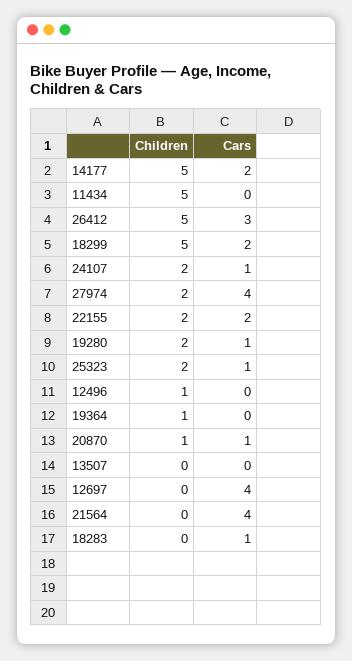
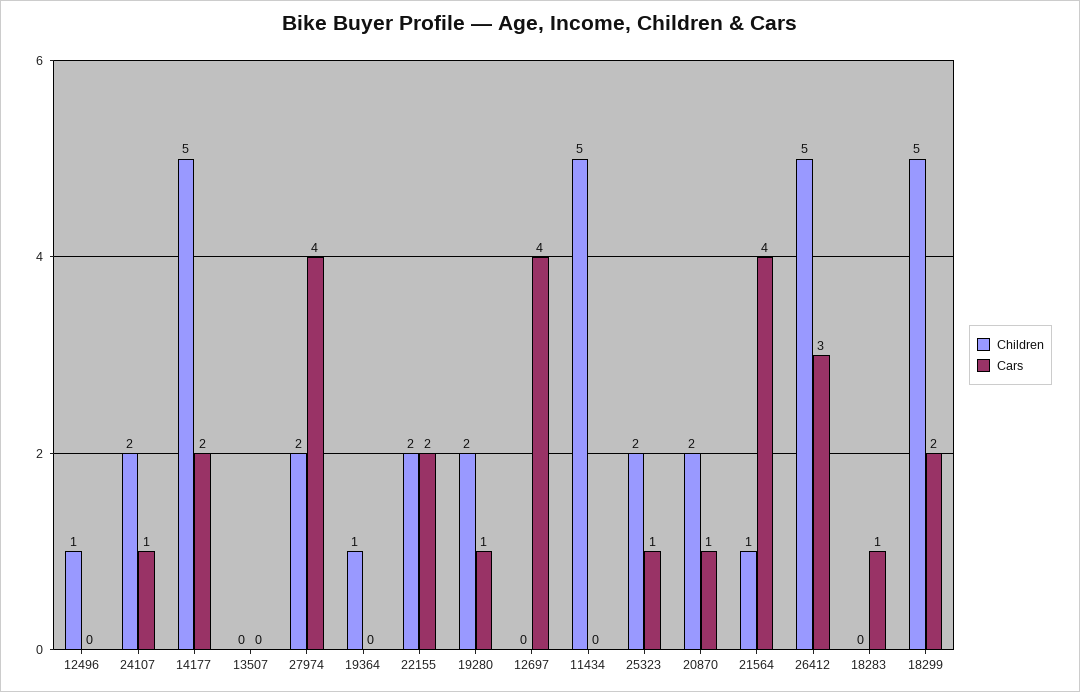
Children, 20870: 1 -> 2
Children, 21564: 0 -> 1

